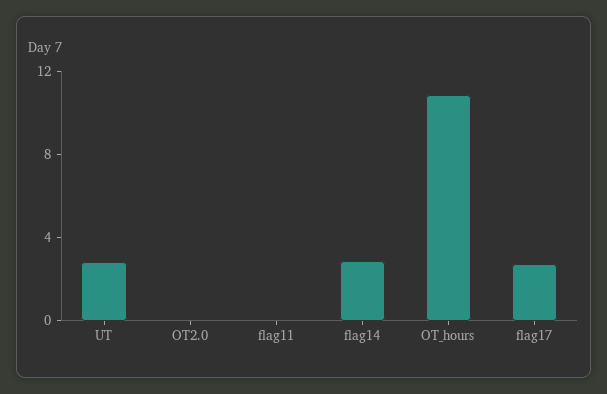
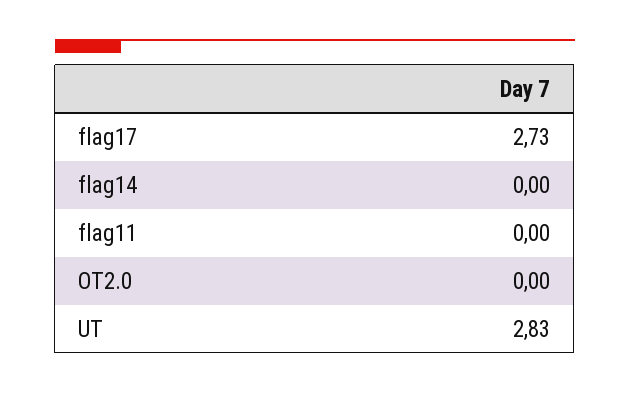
flag14: 3 -> 0
OT_hours: 11 -> none

